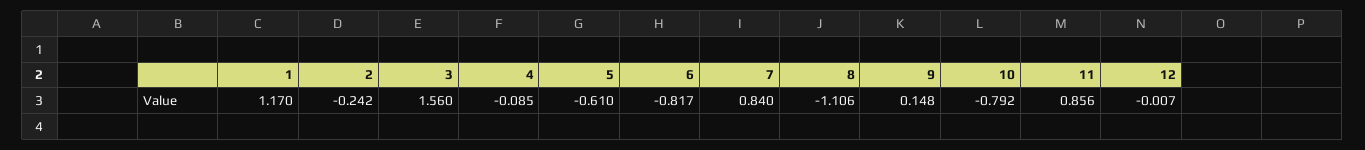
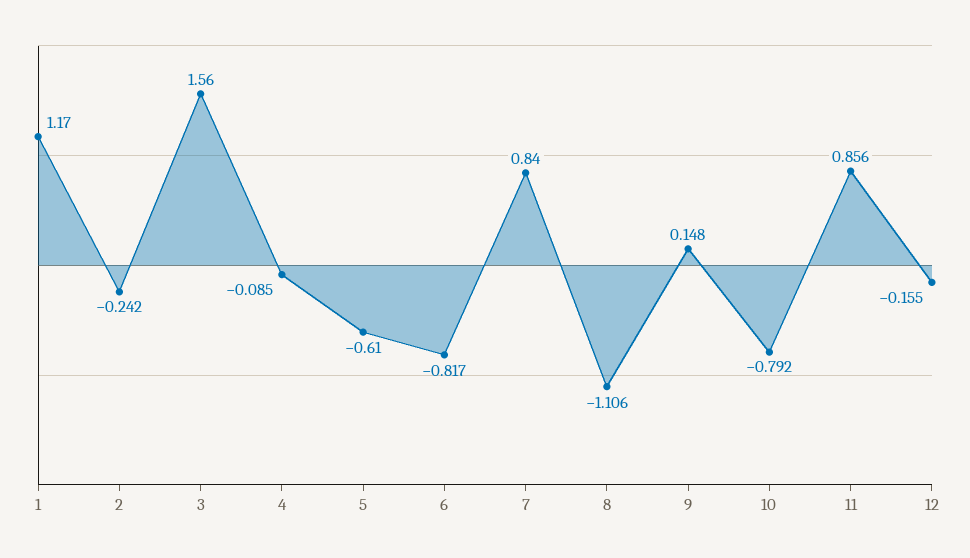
12: -0.007 -> -0.155

